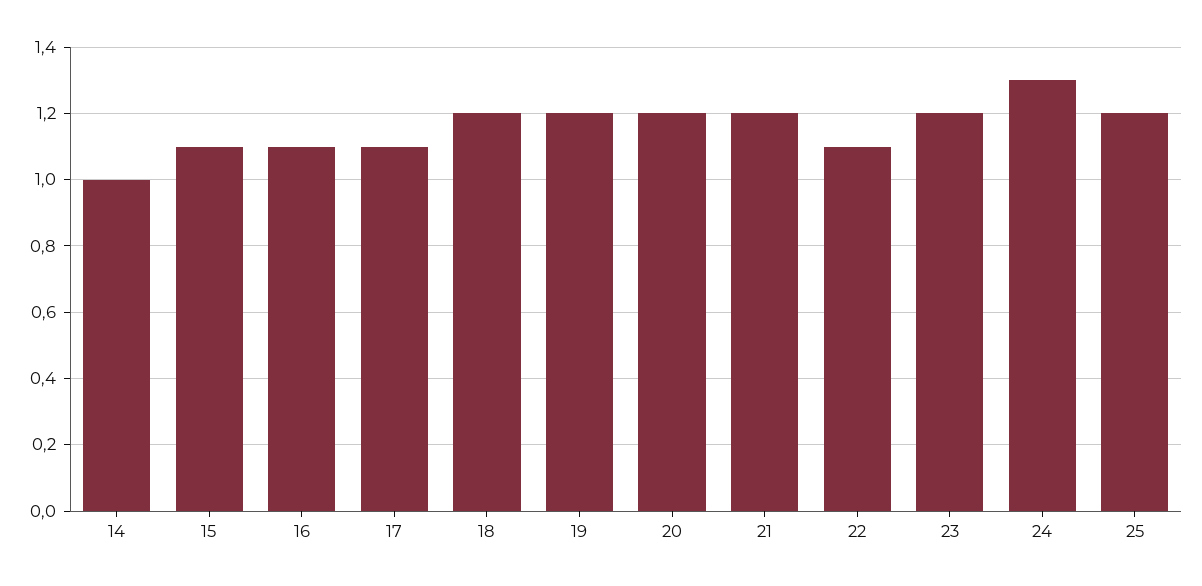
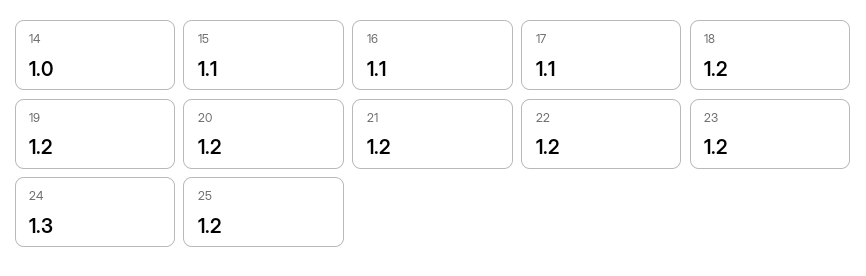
22: 1.1 -> 1.2

